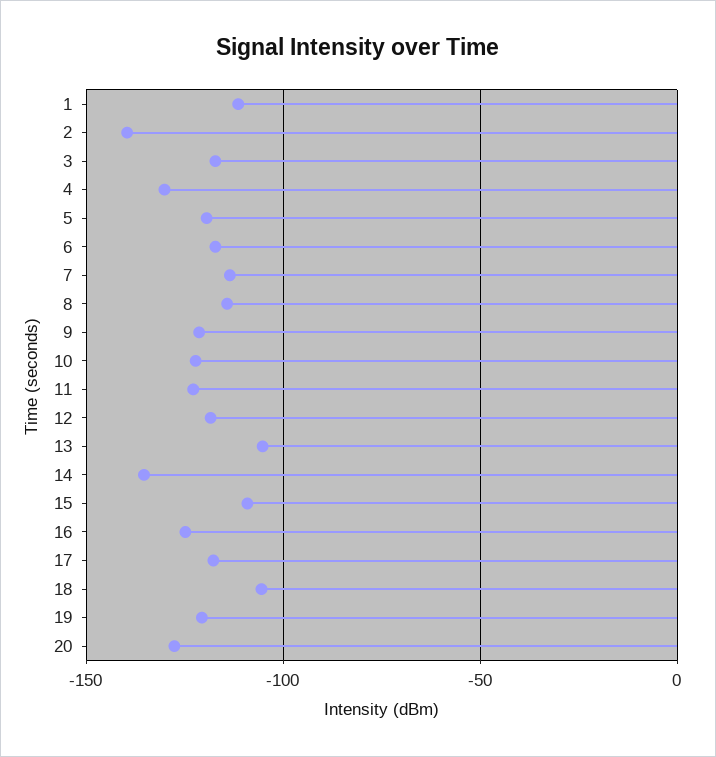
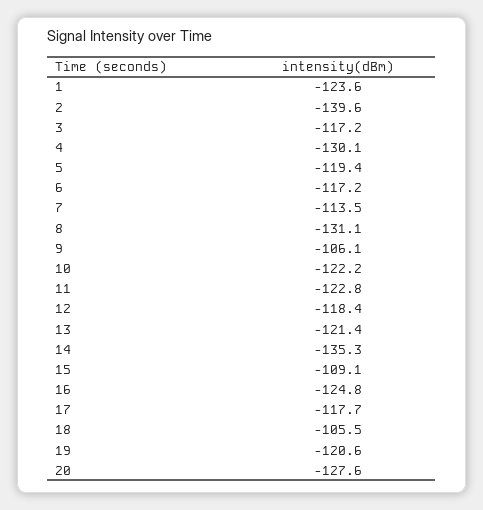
1: -110 -> -123.6
8: -115 -> -131.1
9: -120 -> -106.1
13: -105 -> -121.4

